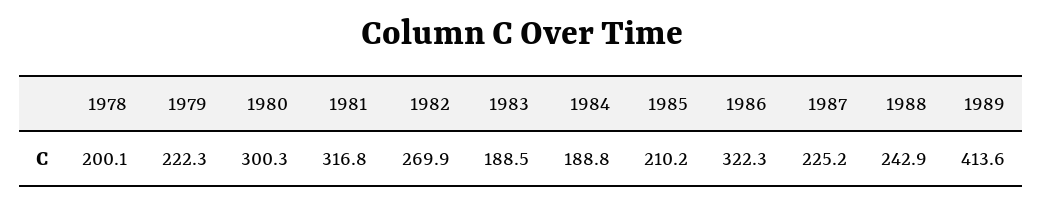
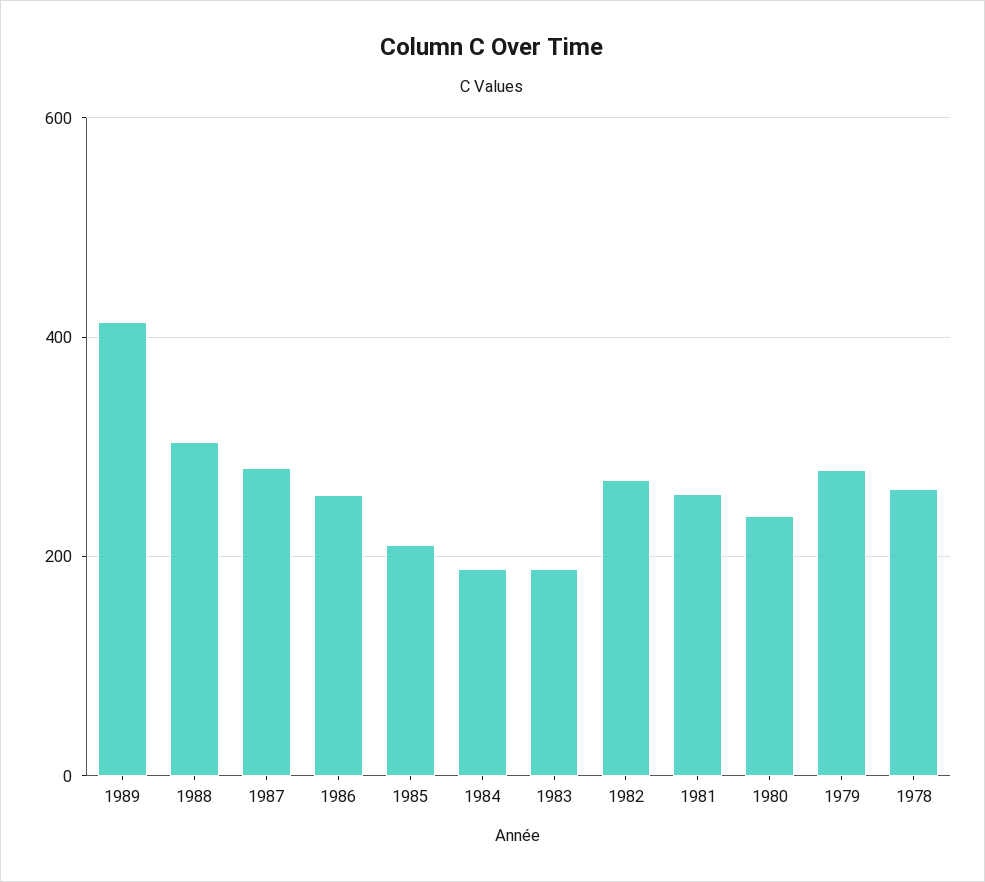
1978: 200.1 -> 260
1979: 222.3 -> 280
1980: 300.3 -> 240
1981: 316.8 -> 260
1986: 322.3 -> 260
1987: 225.2 -> 280
1988: 242.9 -> 300

